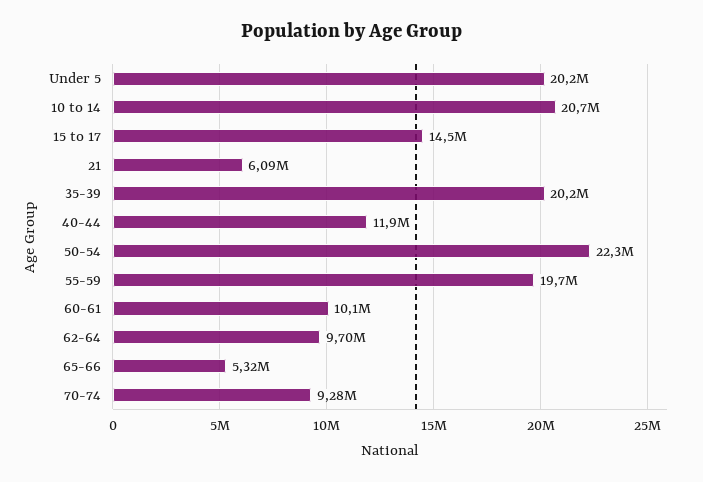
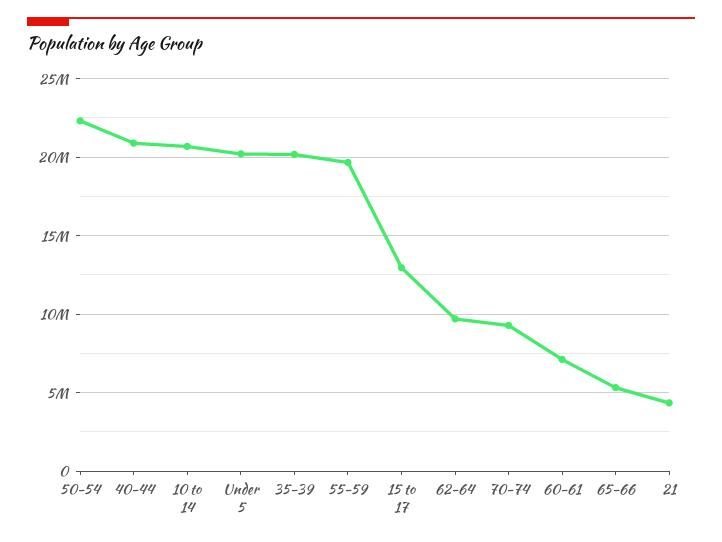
15 to 17: 14500000 -> 13000000
21: 6090000 -> 4500000
40-44: 11900000 -> 21000000
60-61: 10100000 -> 7000000

